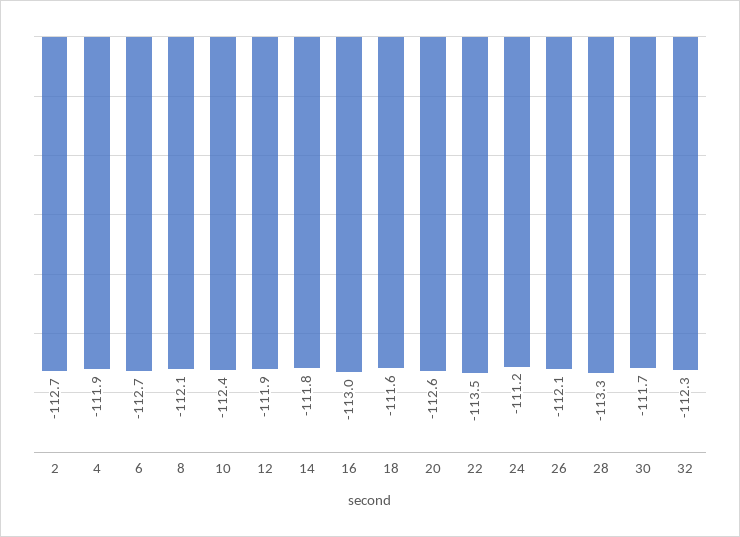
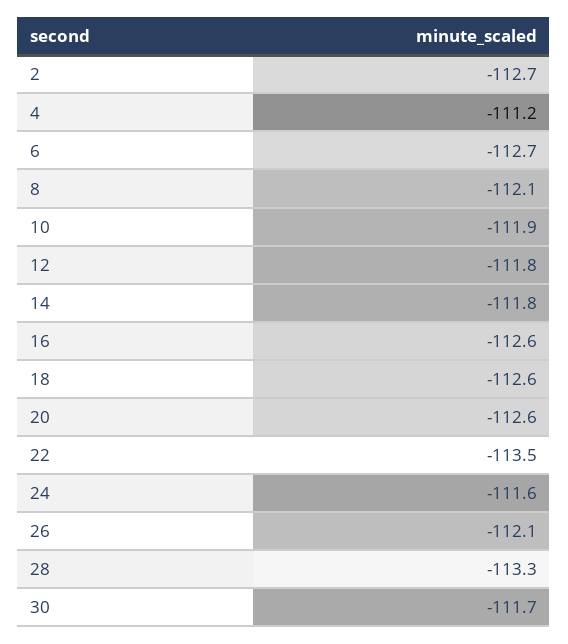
4: -111.9 -> -111.2
10: -112.4 -> -111.9
12: -111.9 -> -111.8
16: -113 -> -112.6
18: -111.6 -> -112.6
24: -111.2 -> -111.6
32: -112.3 -> none

